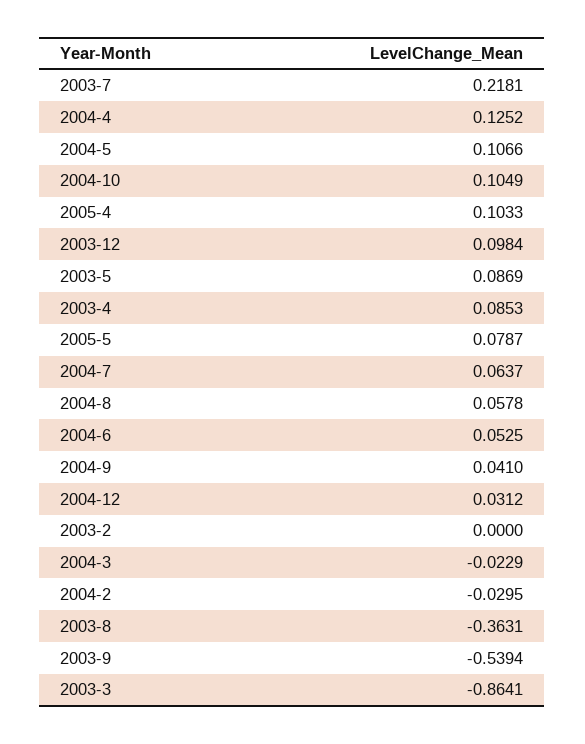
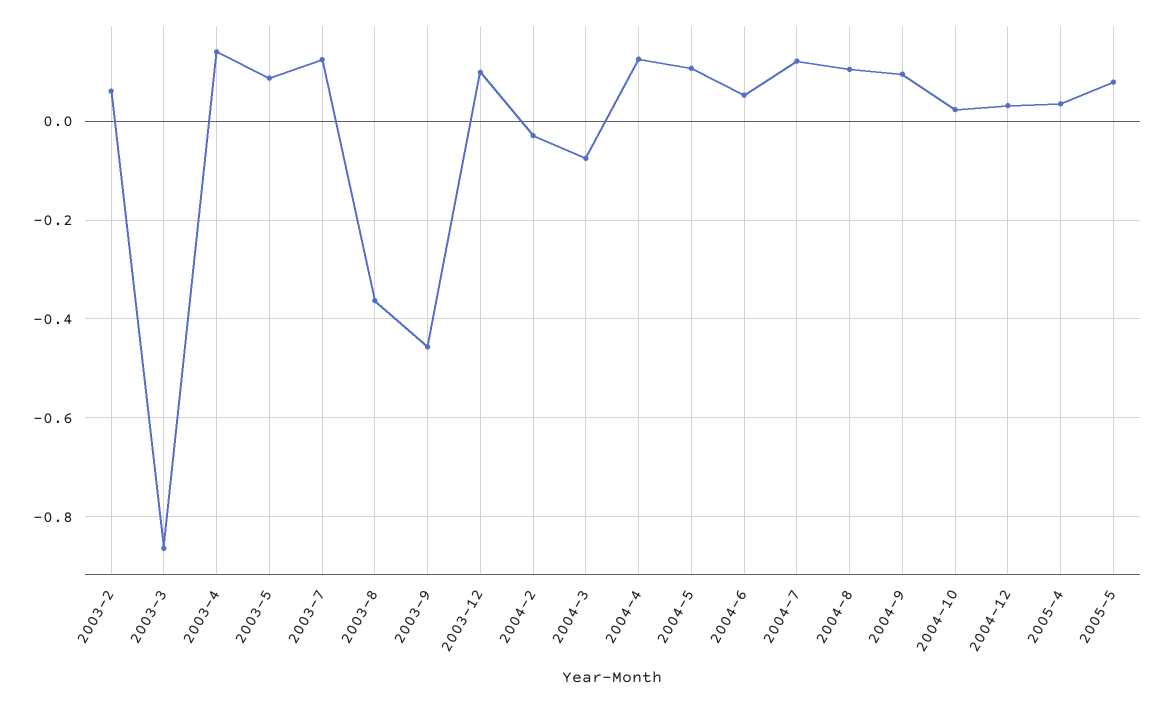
2003-7: 0.2181 -> 0.12
2004-10: 0.1049 -> 0.02
2005-4: 0.1033 -> 0.04
2003-4: 0.0853 -> 0.14
2004-7: 0.0637 -> 0.12
2004-8: 0.0578 -> 0.1
2004-9: 0.041 -> 0.1
2003-2: 0 -> 0.06
2004-3: -0.0229 -> -0.08
2003-9: -0.5394 -> -0.46

